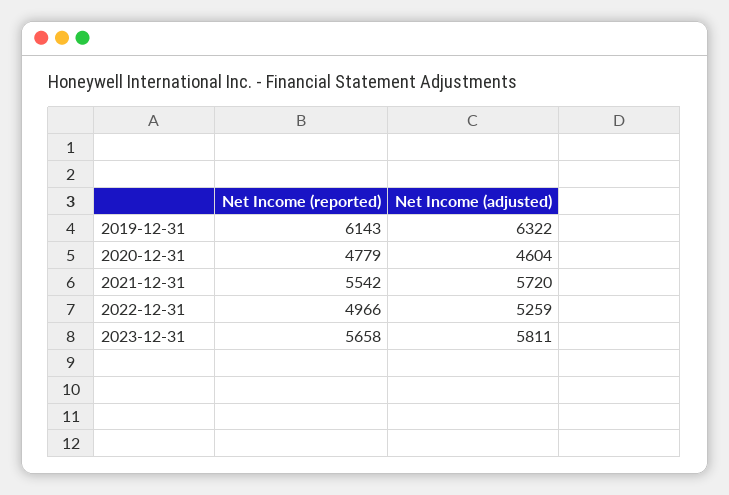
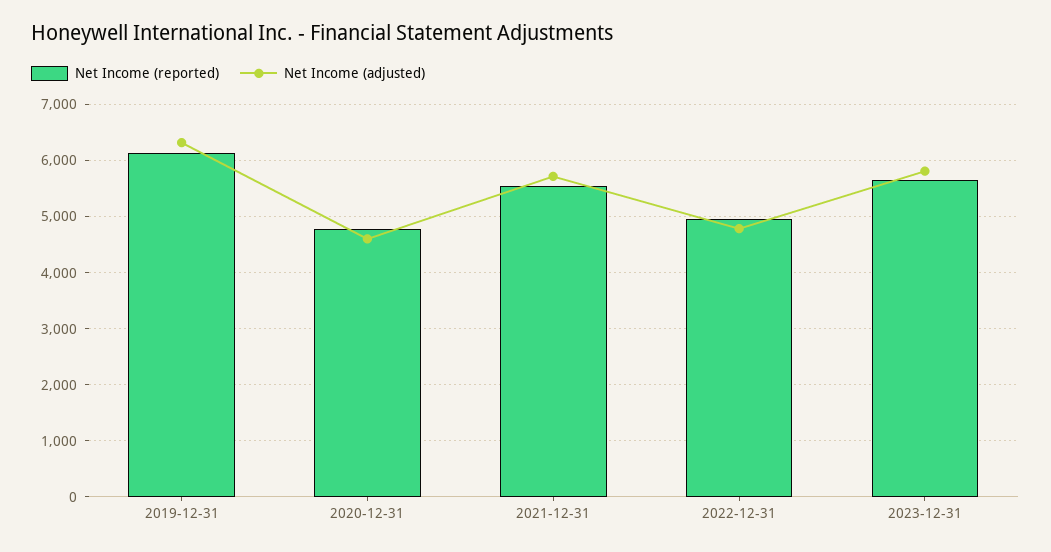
Net Income (adjusted), 2022-12-31: 5259 -> 4800

